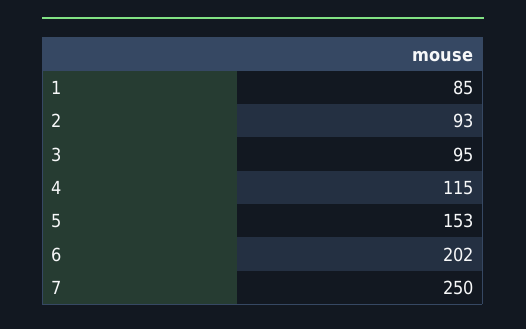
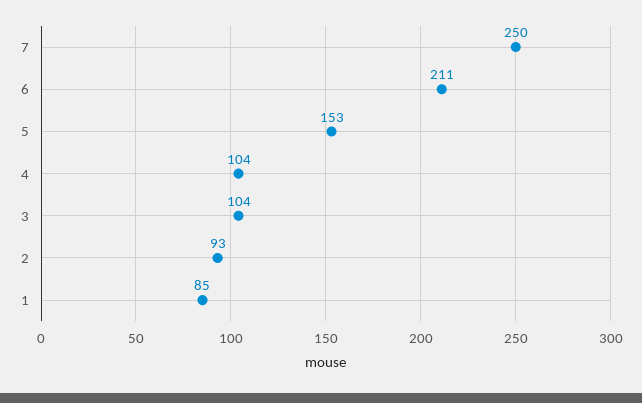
3: 95 -> 104
4: 115 -> 104
6: 202 -> 211

